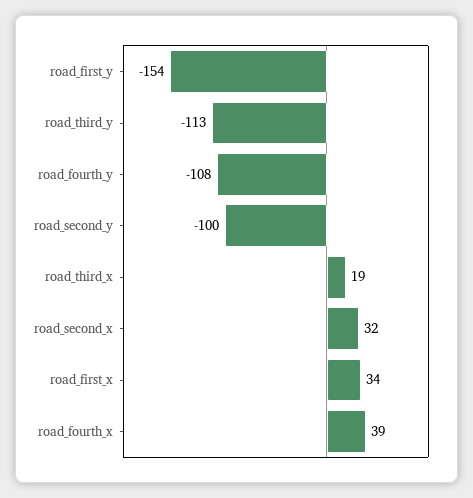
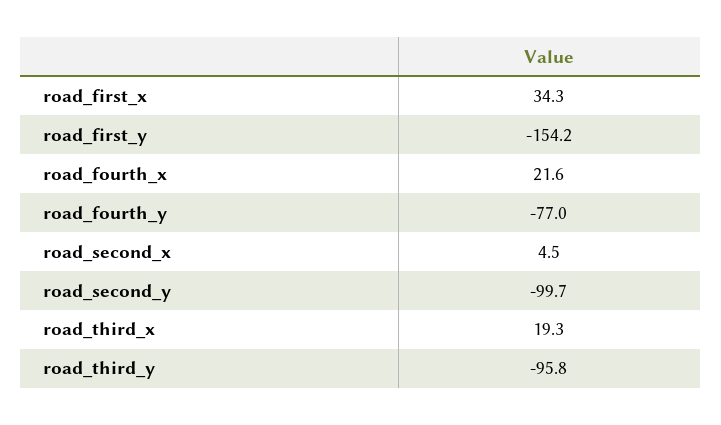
road_third_y: -113 -> -95.8
road_fourth_y: -108 -> -77
road_second_x: 32 -> 4.5
road_fourth_x: 39 -> 21.6

